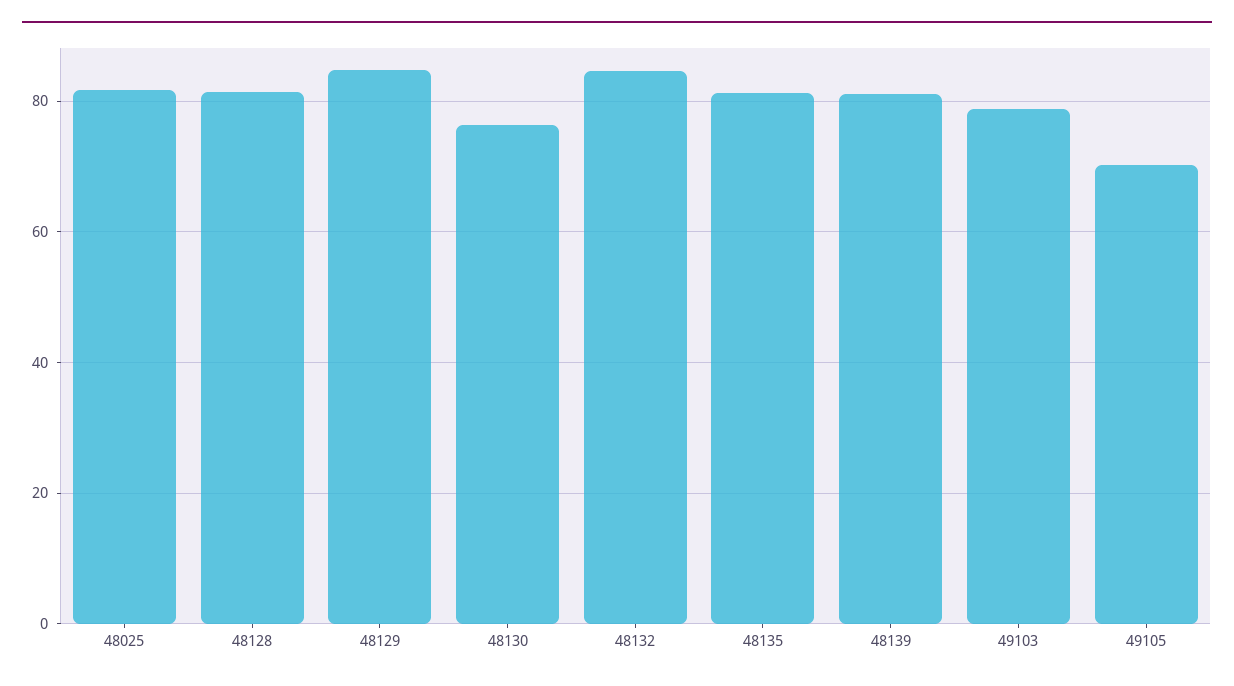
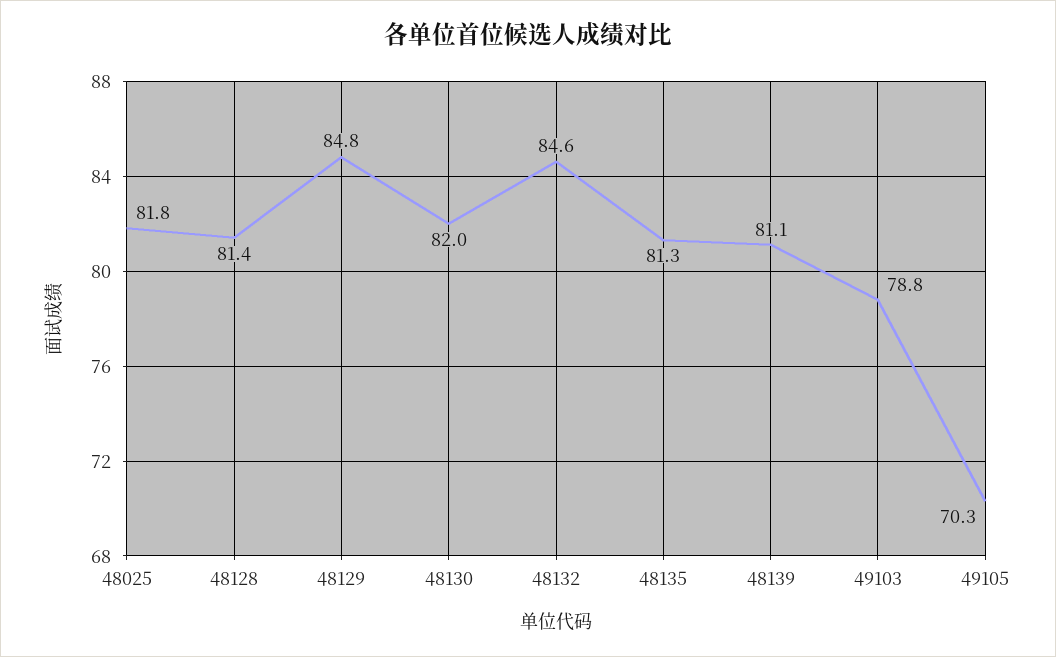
48130: 76 -> 82

